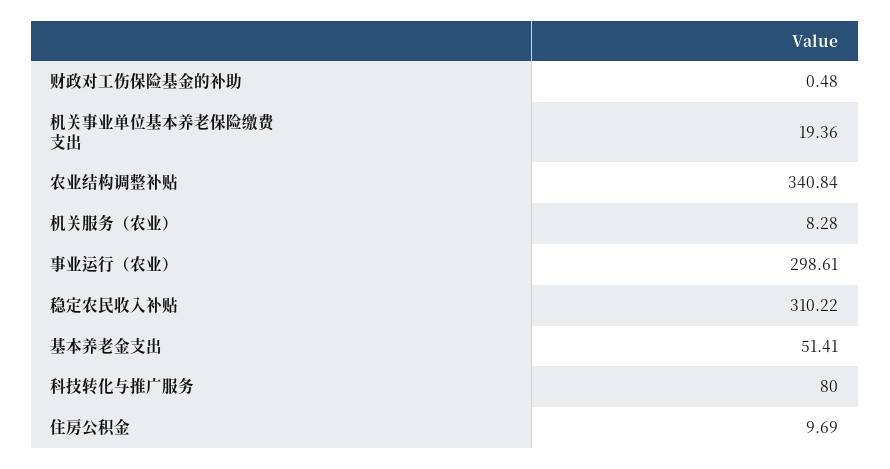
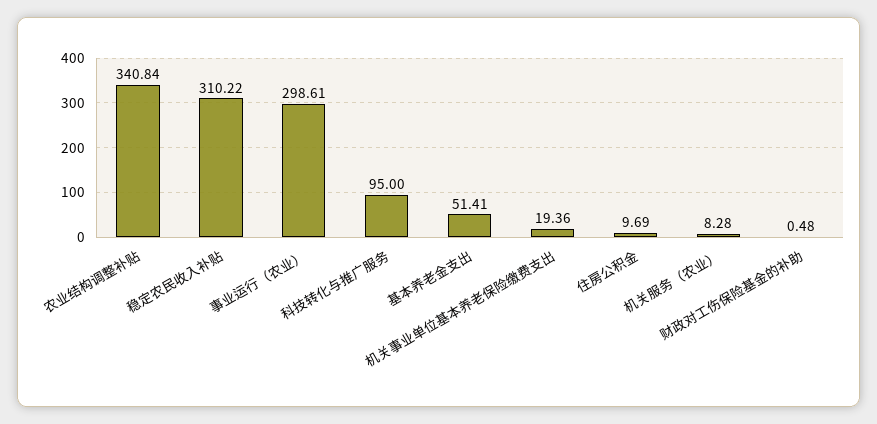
科技转化与推广服务: 80 -> 95

